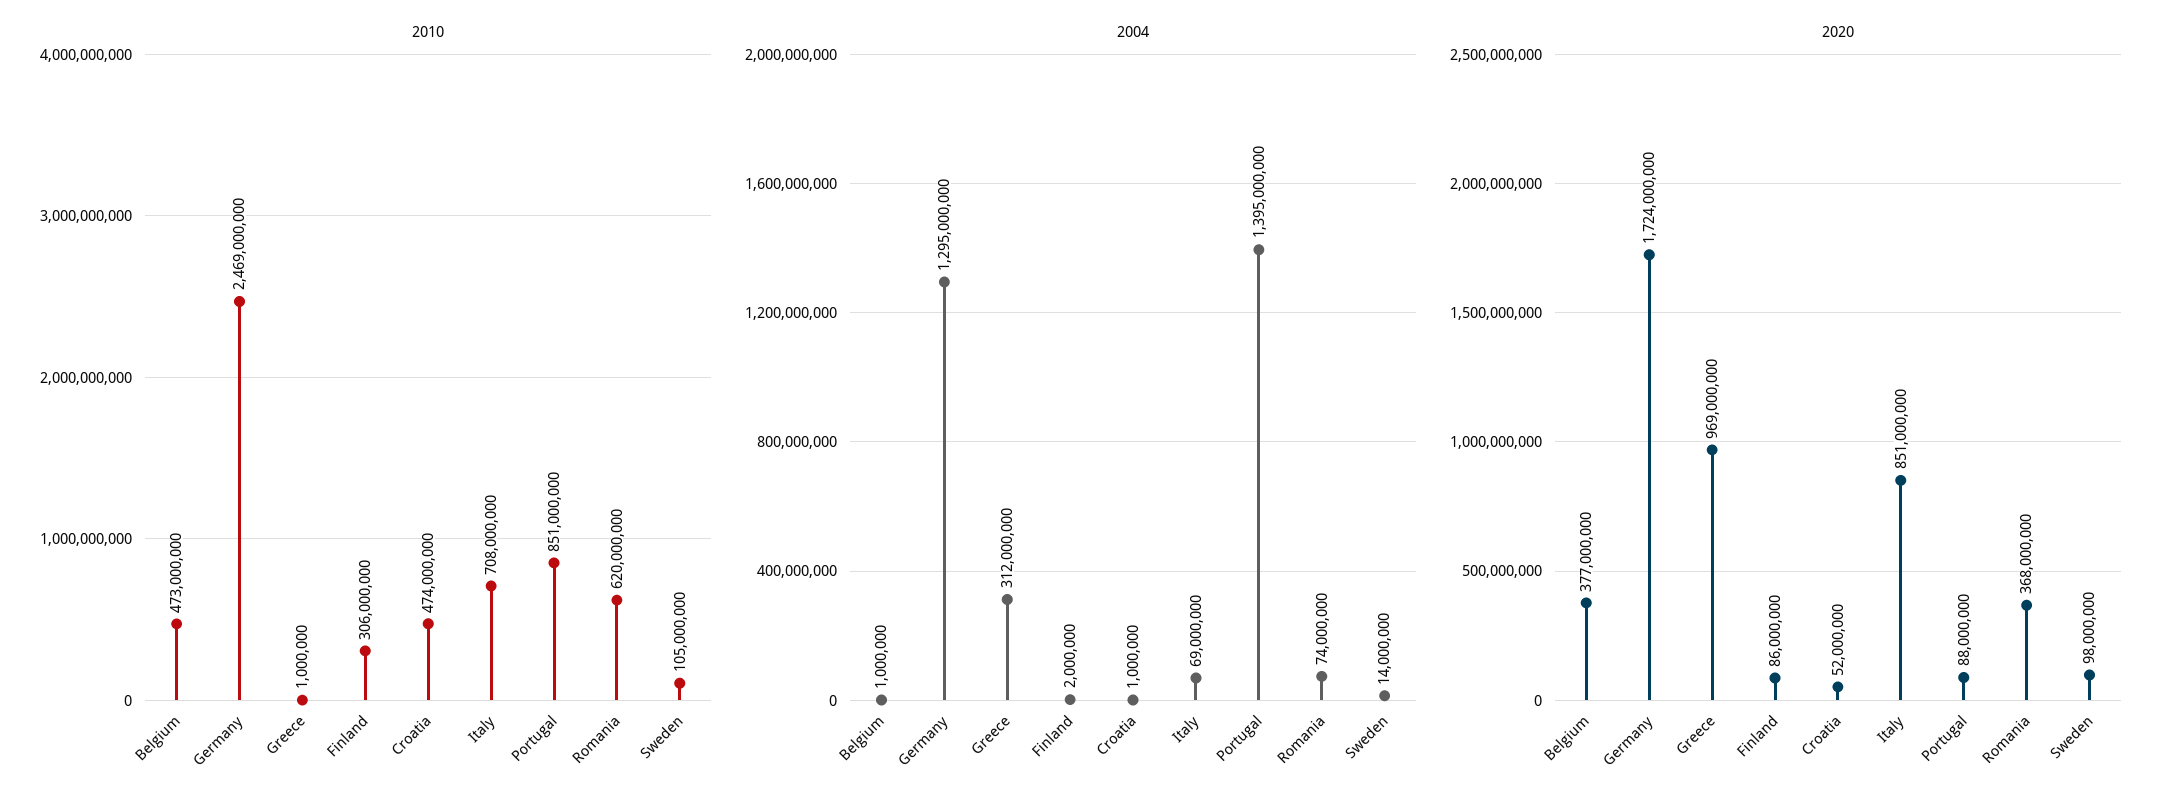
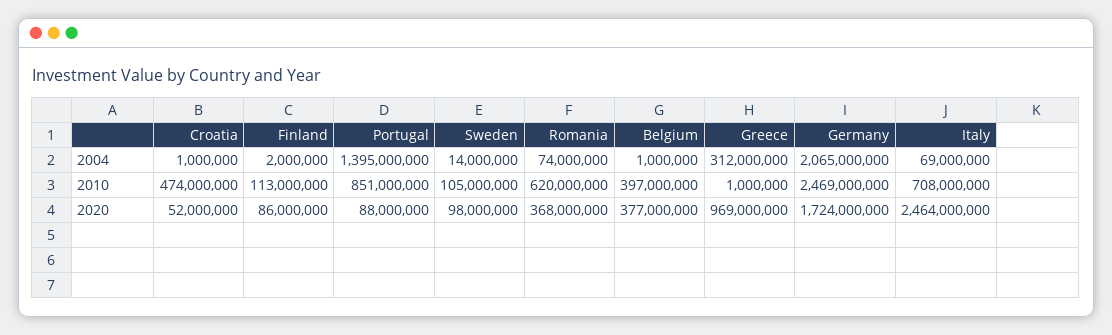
2010, Belgium: 473000000 -> 397000000
2010, Finland: 306000000 -> 113000000
2004, Germany: 1295000000 -> 2065000000
2020, Italy: 851000000 -> 2464000000

